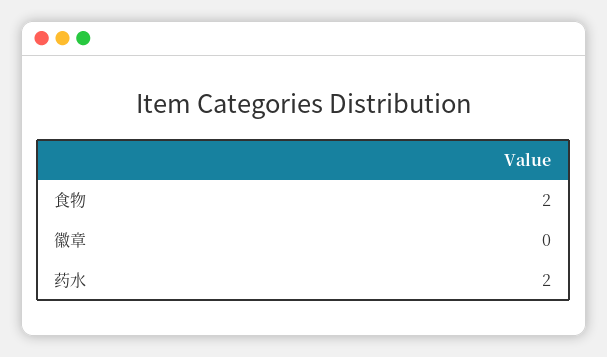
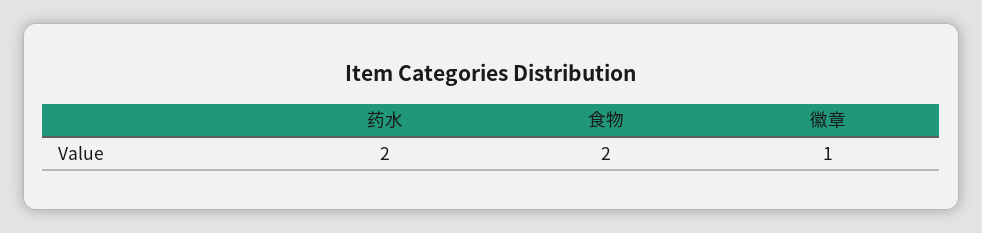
徽章: 0 -> 1

